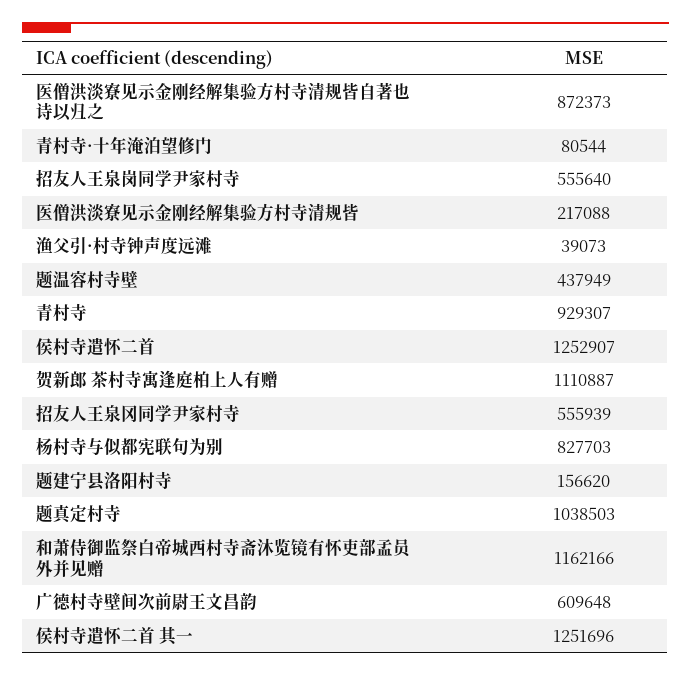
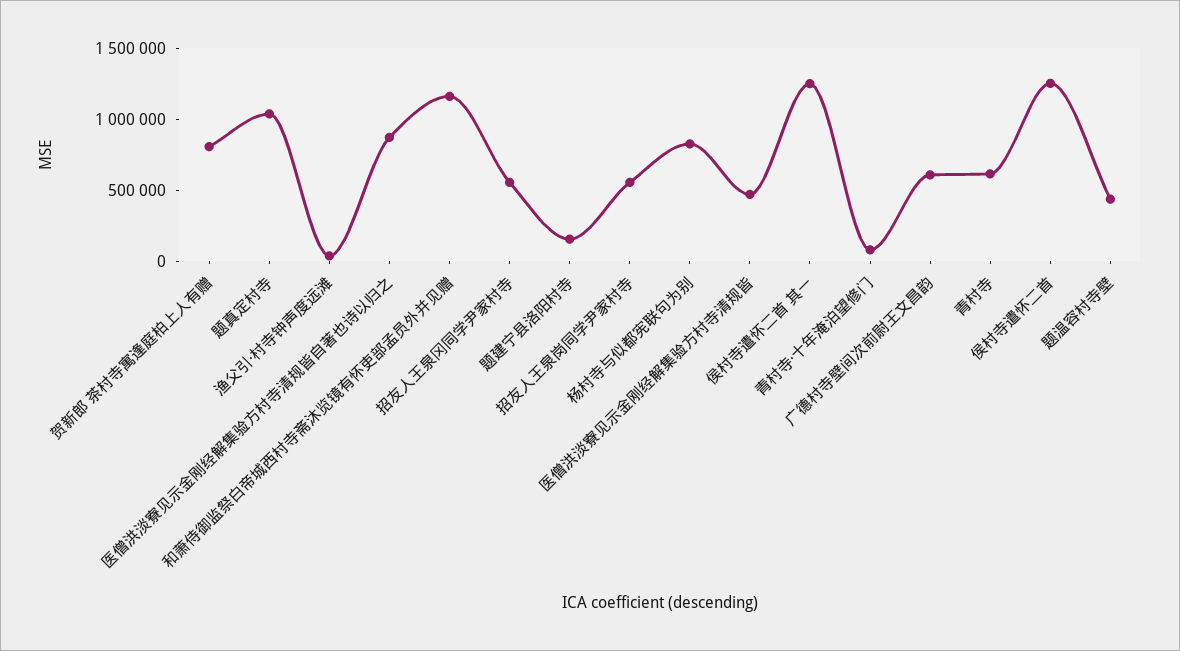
医僧洪淡寮见示金刚经解集验方村寺清规皆: 217088 -> 500000
青村寺: 929307 -> 600000
贺新郎 茶村寺寓逢庭柏上人有赠: 1110887 -> 800000

